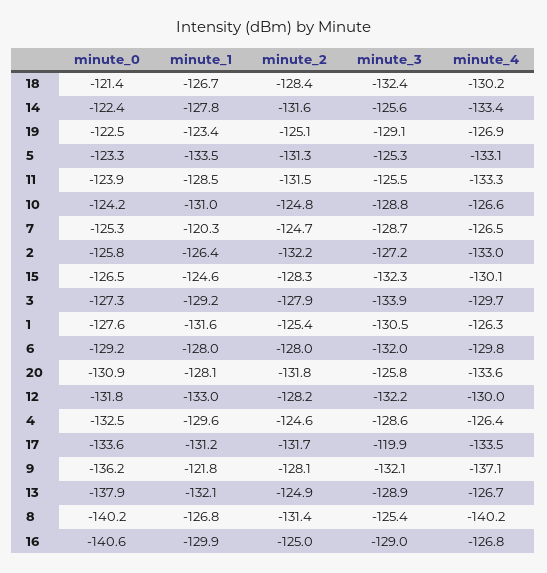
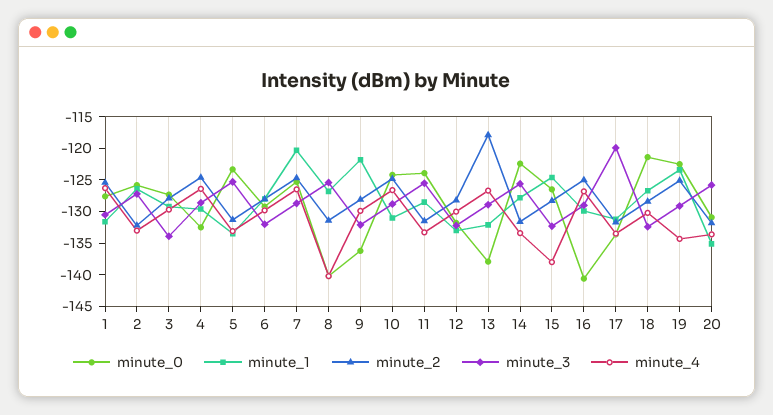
minute_4, 19: -126.9 -> -135
minute_4, 15: -130.1 -> -137.5
minute_1, 20: -128.1 -> -135
minute_4, 9: -137.1 -> -130
minute_2, 13: -124.9 -> -117.5

